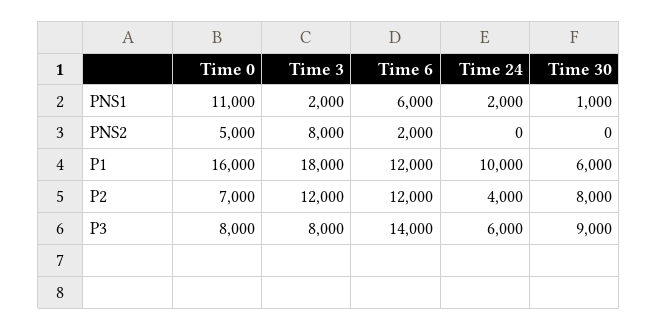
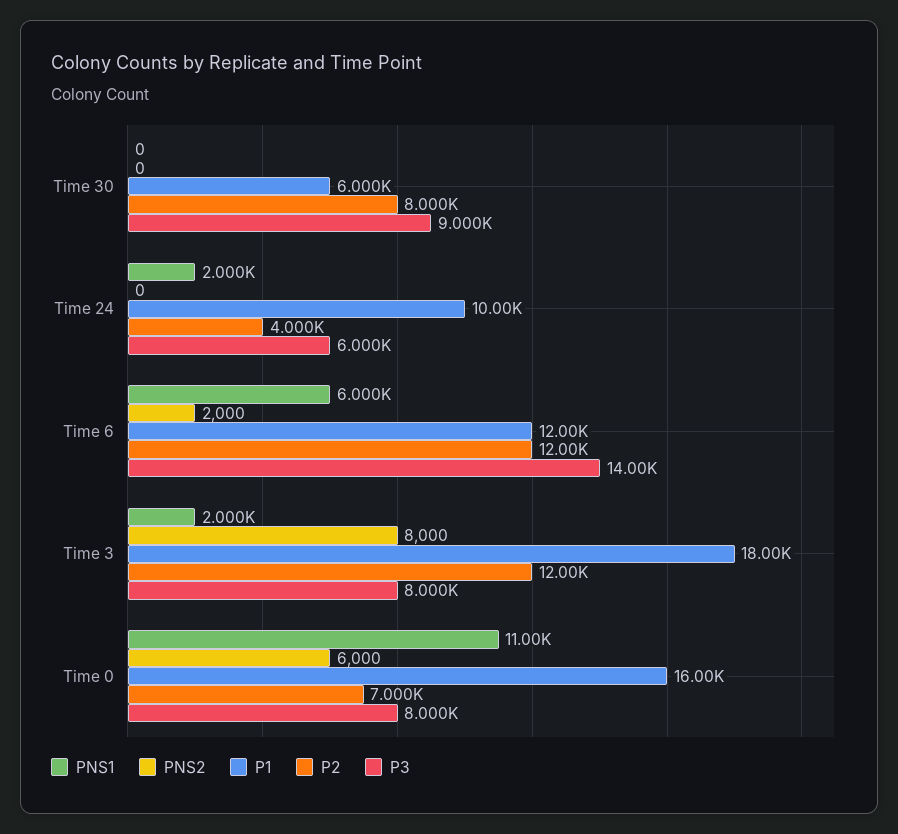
PNS1, Time 30: 1000 -> 0
PNS2, Time 0: 5000 -> 6000

